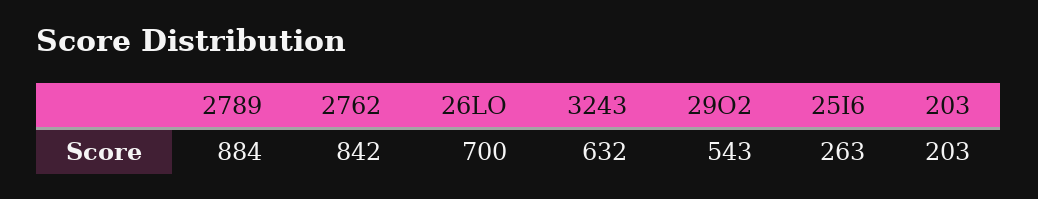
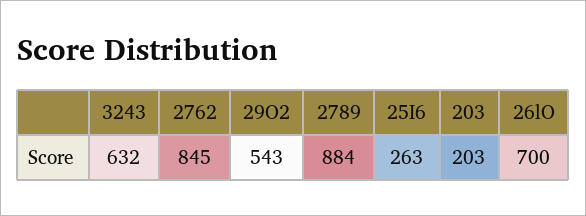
2762: 842 -> 845

